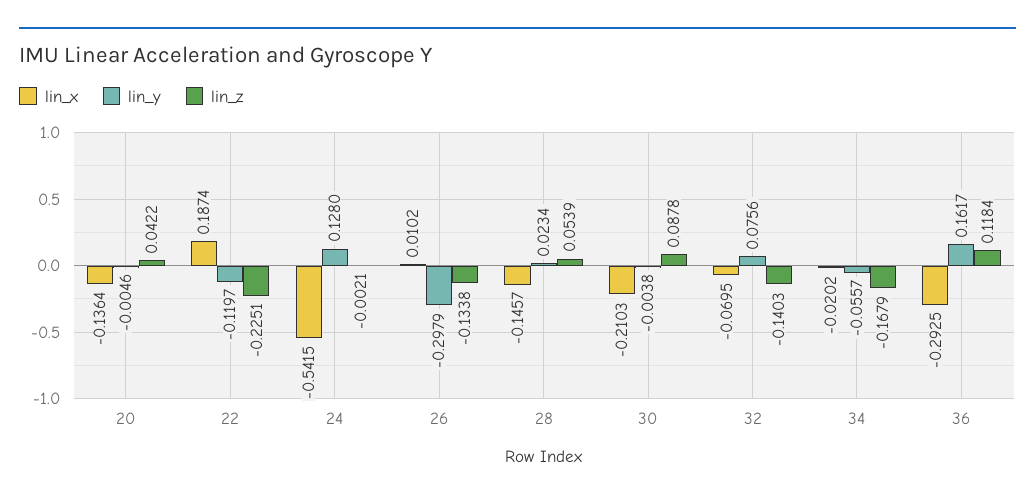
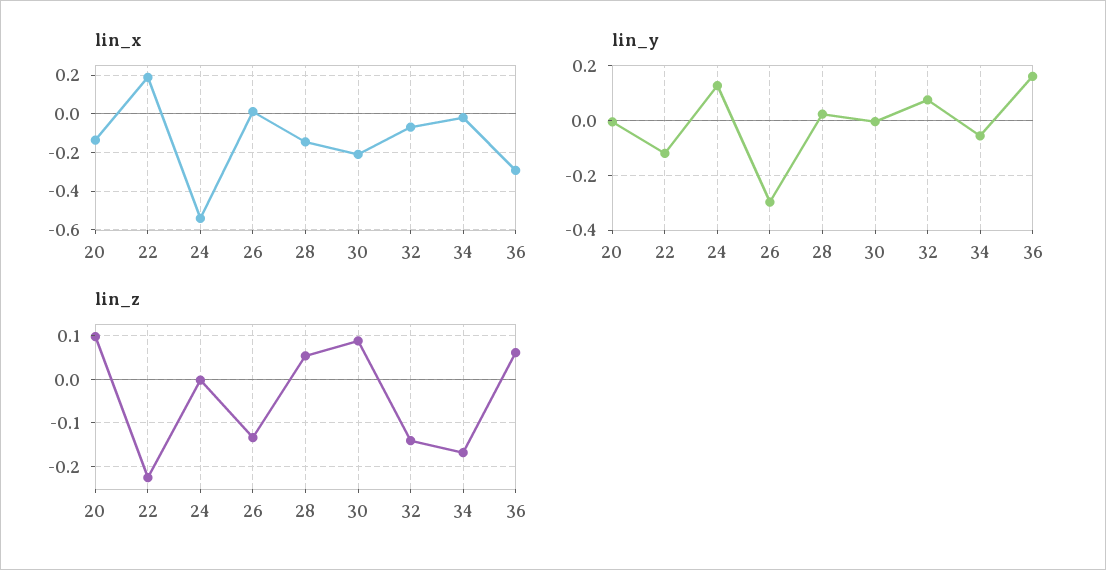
lin_z, 20: 0.0422 -> 0.1
lin_z, 36: 0.1184 -> 0.06

